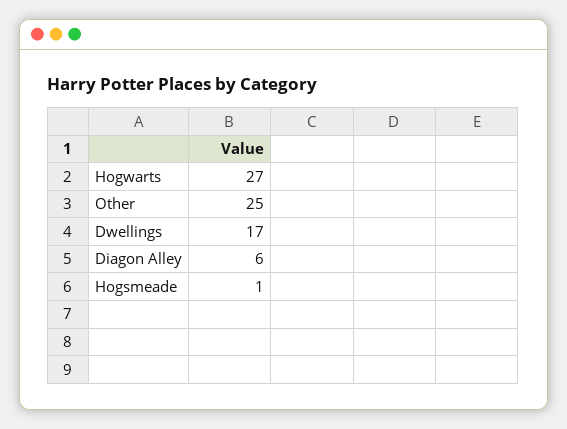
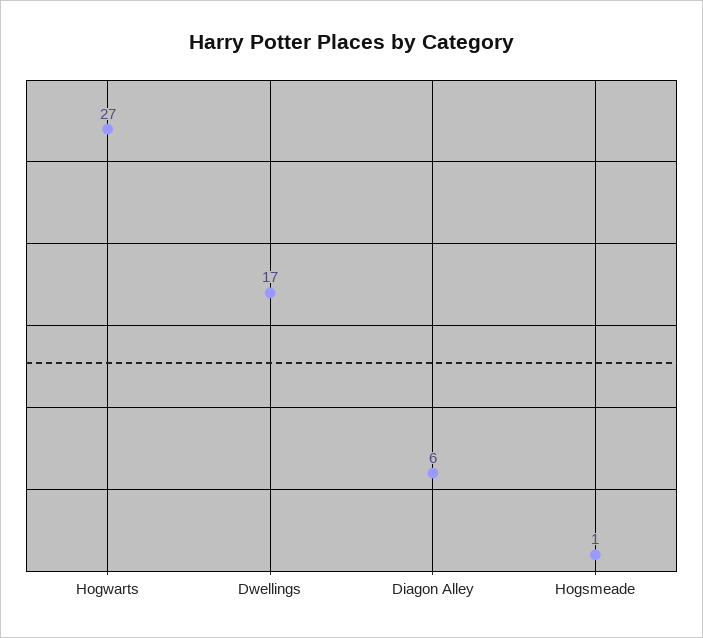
Other: 25 -> none

